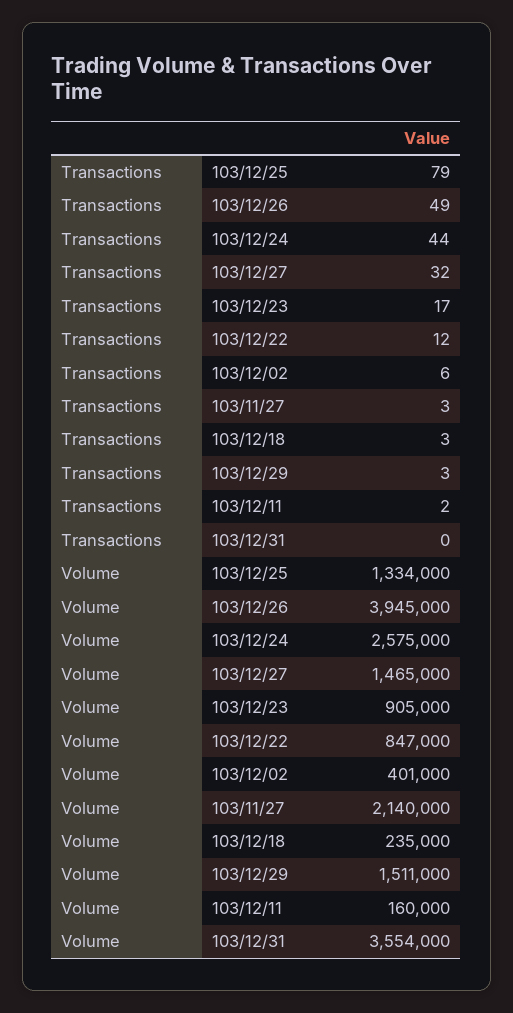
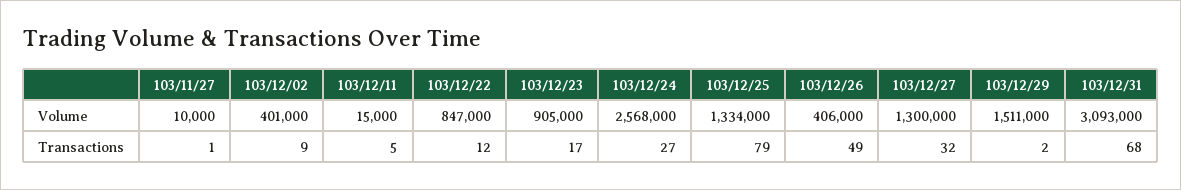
Transactions, 103/12/24: 44 -> 27
Transactions, 103/12/02: 6 -> 9
Transactions, 103/11/27: 3 -> 1
Transactions, 103/12/18: 3 -> none
Transactions, 103/12/29: 3 -> 2
Transactions, 103/12/11: 2 -> 5
Transactions, 103/12/31: 0 -> 68
Volume, 103/12/26: 3945000 -> 406000
Volume, 103/12/24: 2575000 -> 2568000
Volume, 103/12/27: 1465000 -> 1300000
Volume, 103/11/27: 2140000 -> 10000
Volume, 103/12/18: 235000 -> none
Volume, 103/12/11: 160000 -> 15000
Volume, 103/12/31: 3554000 -> 3093000

